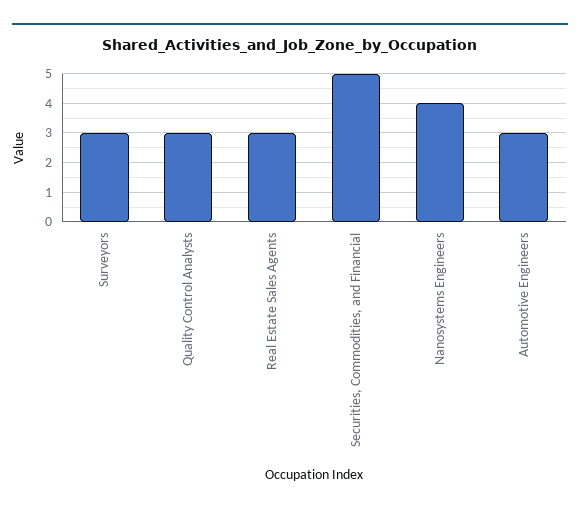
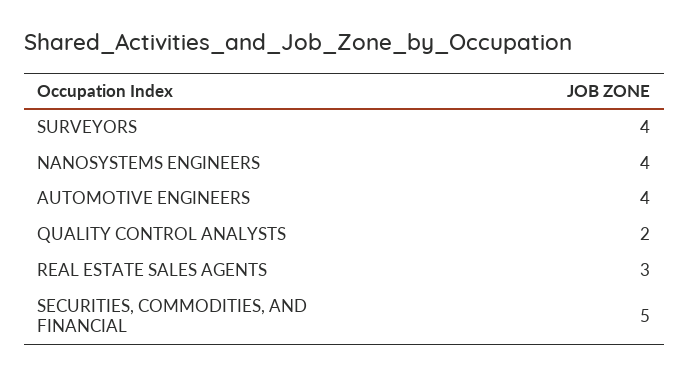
Surveyors: 3 -> 4
Quality Control Analysts: 3 -> 2
Automotive Engineers: 3 -> 4

